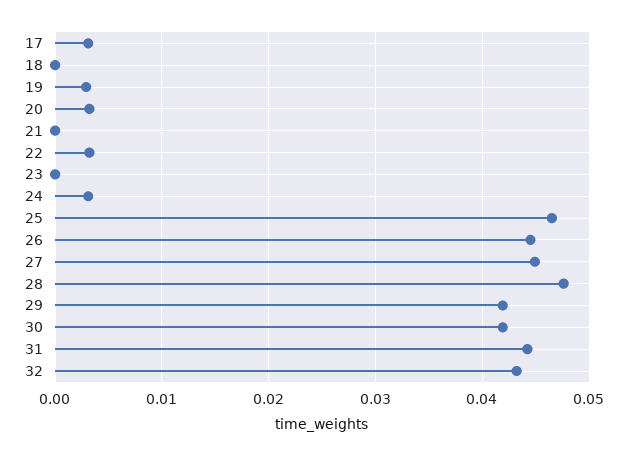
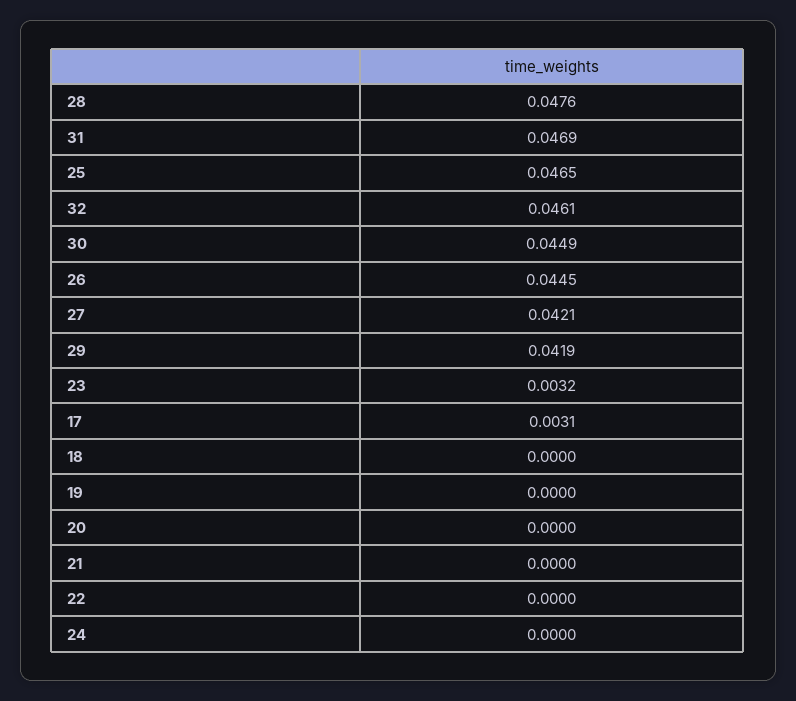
19: 0.003 -> 0
20: 0.003 -> 0
22: 0.003 -> 0
23: 0 -> 0.0032
24: 0.003 -> 0
27: 0.045 -> 0.0421
30: 0.042 -> 0.0449
31: 0.044 -> 0.0469
32: 0.043 -> 0.0461

